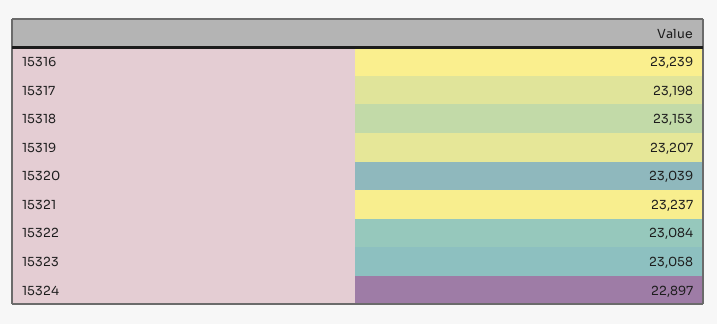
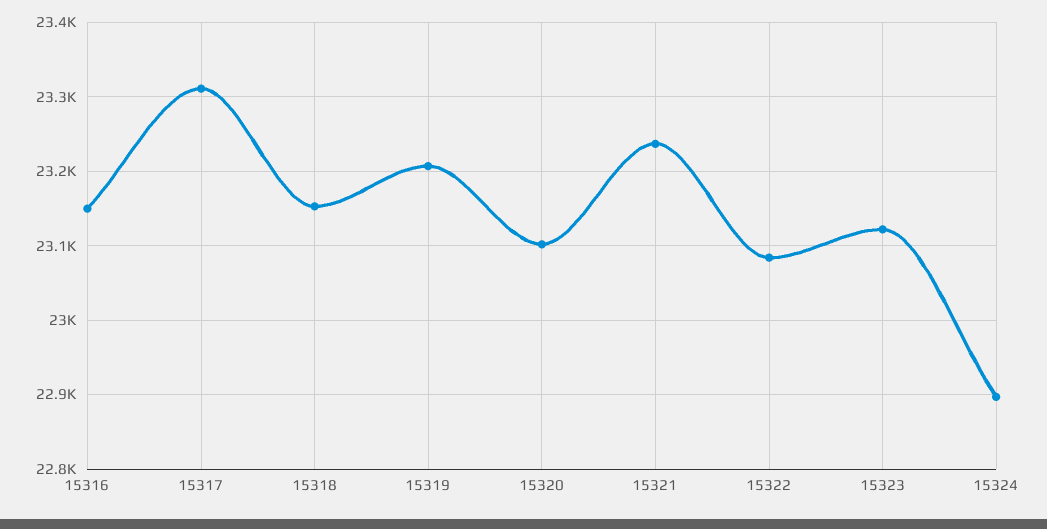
15316: 23239 -> 23150
15317: 23198 -> 23310
15320: 23039 -> 23100
15323: 23058 -> 23120

